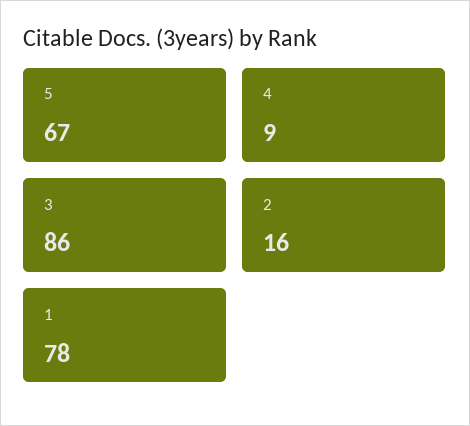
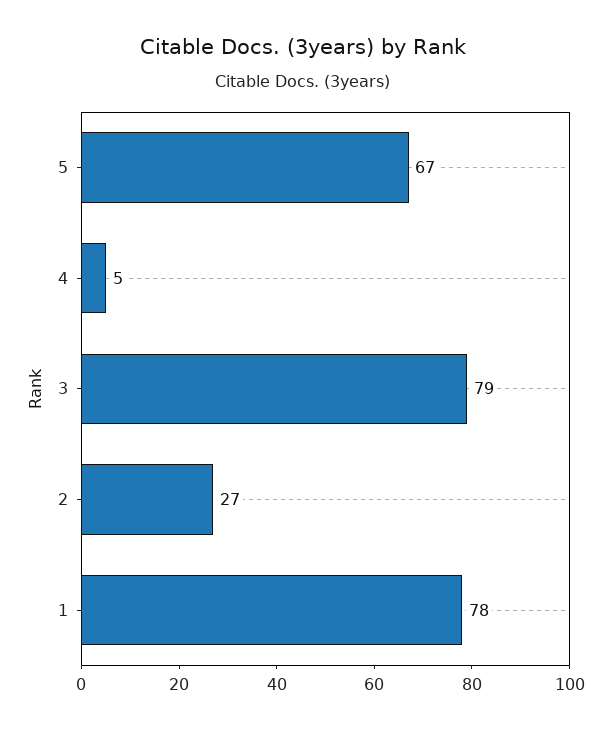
4: 9 -> 5
3: 86 -> 79
2: 16 -> 27

